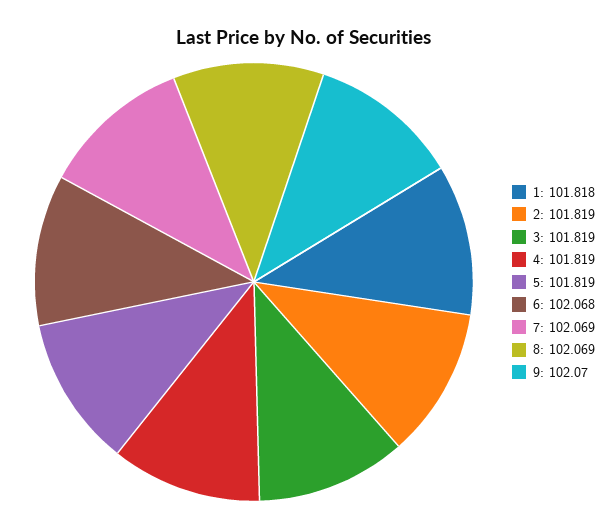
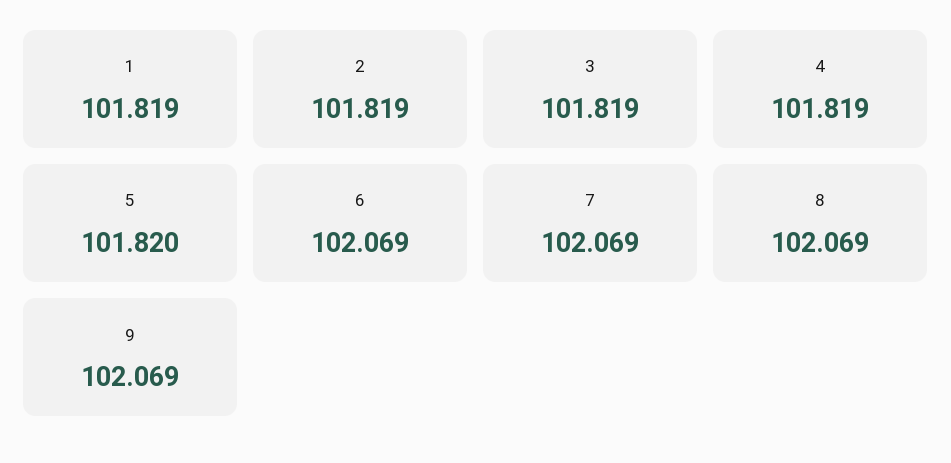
1: 101.818 -> 101.819
5: 101.819 -> 101.82
6: 102.068 -> 102.069
9: 102.07 -> 102.069

